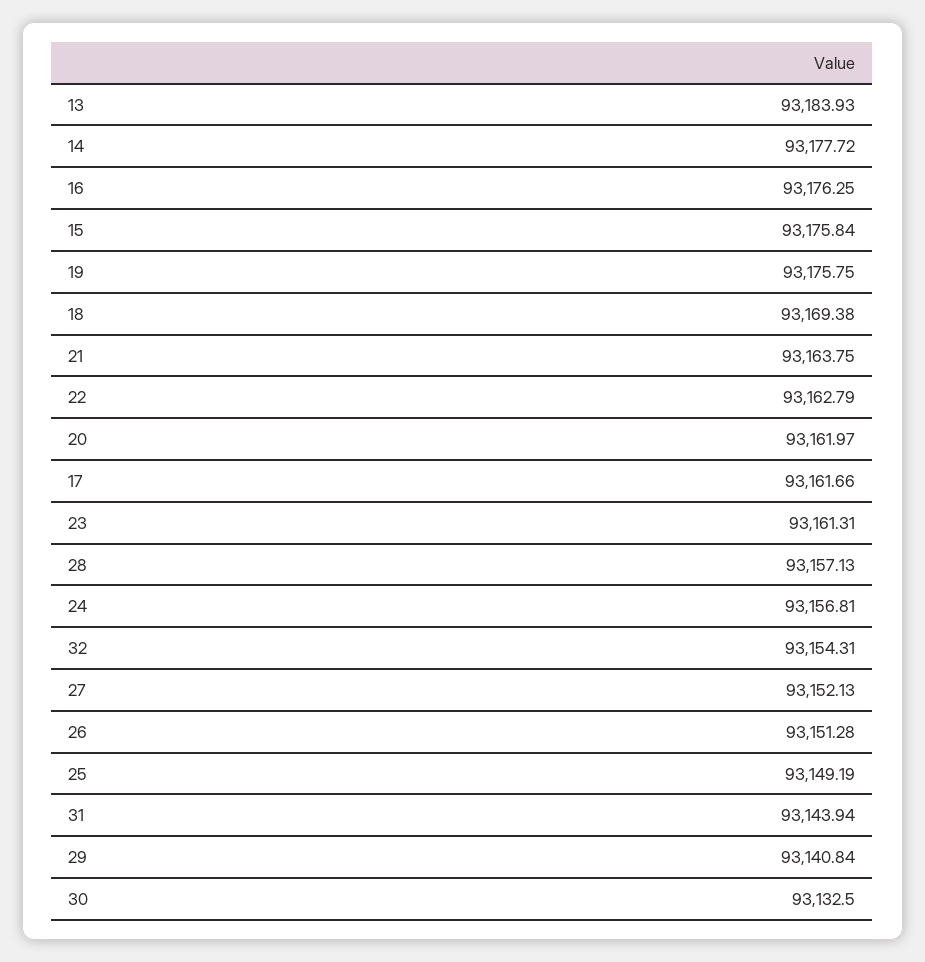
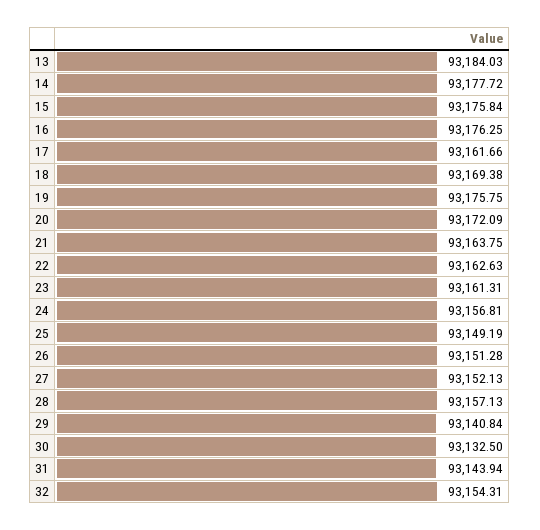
13: 93183.93 -> 93184.03
22: 93162.79 -> 93162.63
20: 93161.97 -> 93172.09

